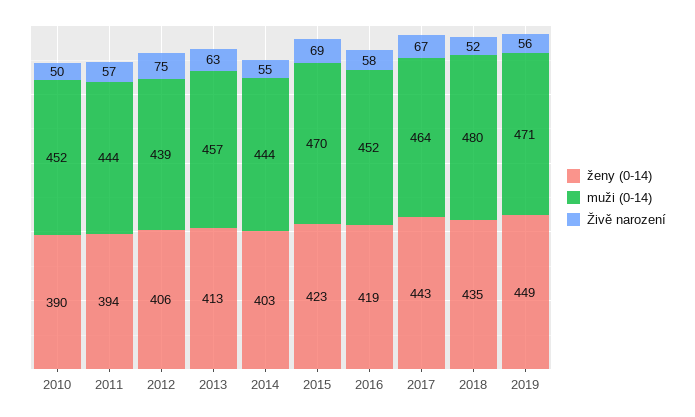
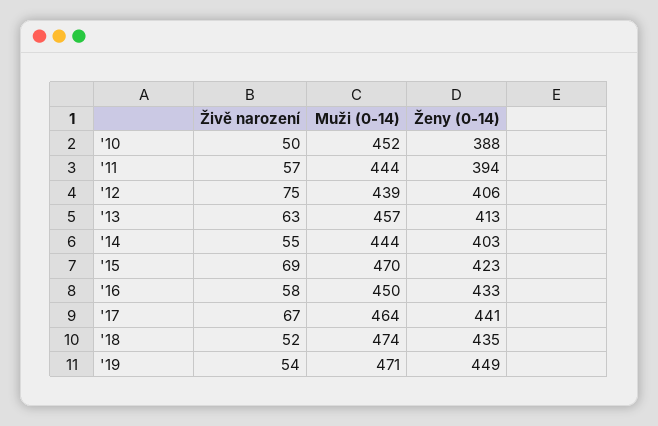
ženy (0-14), 2010: 390 -> 388
ženy (0-14), 2016: 419 -> 433
muži (0-14), 2016: 452 -> 450
ženy (0-14), 2017: 443 -> 441
muži (0-14), 2018: 480 -> 474
Živě narození, 2019: 56 -> 54

